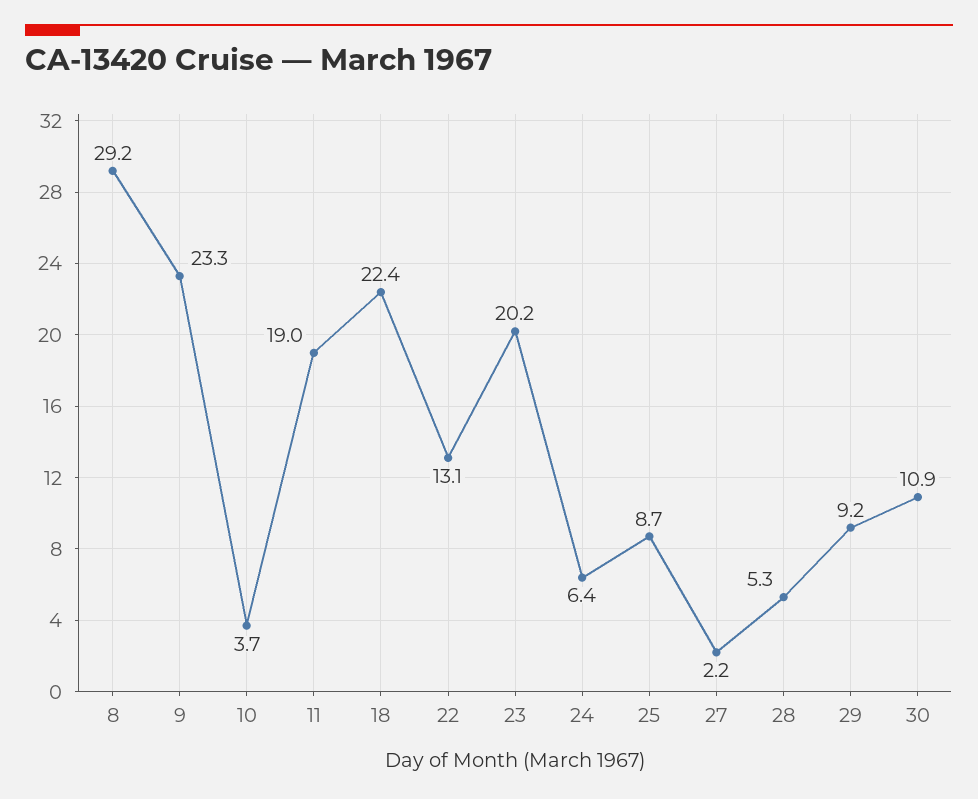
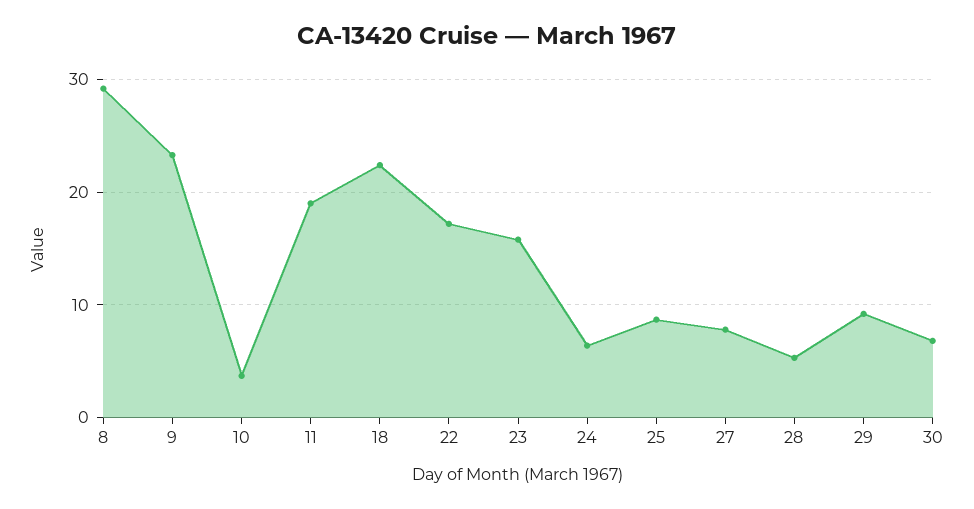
22: 13.1 -> 17
23: 20.2 -> 16
27: 2.2 -> 8
30: 10.9 -> 7

